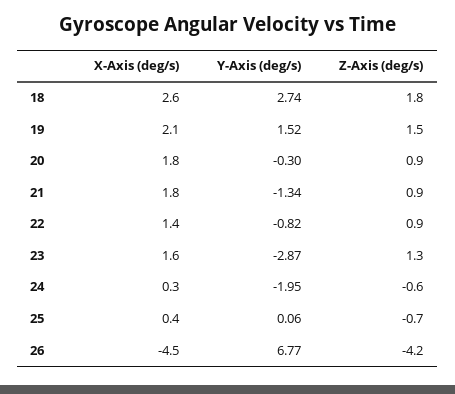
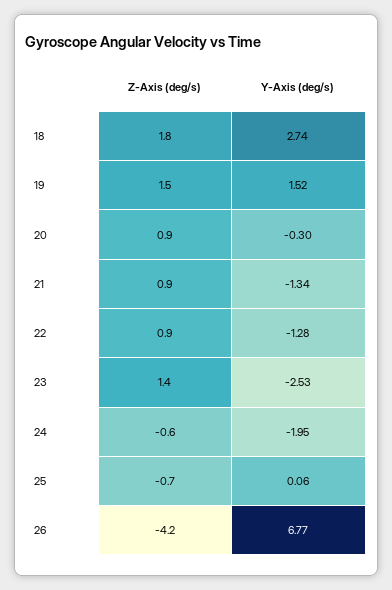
X-Axis (deg/s), 18: 2.6 -> none
X-Axis (deg/s), 19: 2.1 -> none
X-Axis (deg/s), 20: 1.8 -> none
X-Axis (deg/s), 21: 1.8 -> none
X-Axis (deg/s), 22: 1.4 -> none
Y-Axis (deg/s), 22: -0.82 -> -1.28
X-Axis (deg/s), 23: 1.6 -> none
Y-Axis (deg/s), 23: -2.87 -> -2.53
Z-Axis (deg/s), 23: 1.3 -> 1.4
X-Axis (deg/s), 24: 0.3 -> none
X-Axis (deg/s), 25: 0.4 -> none
X-Axis (deg/s), 26: -4.5 -> none

